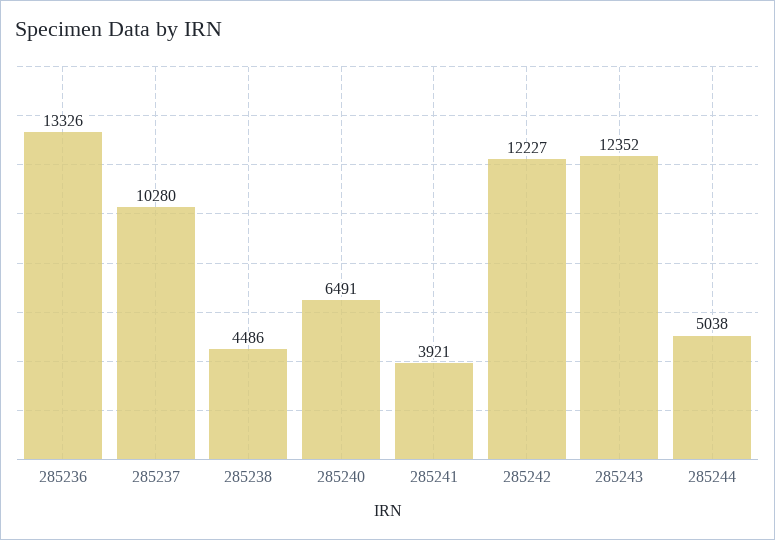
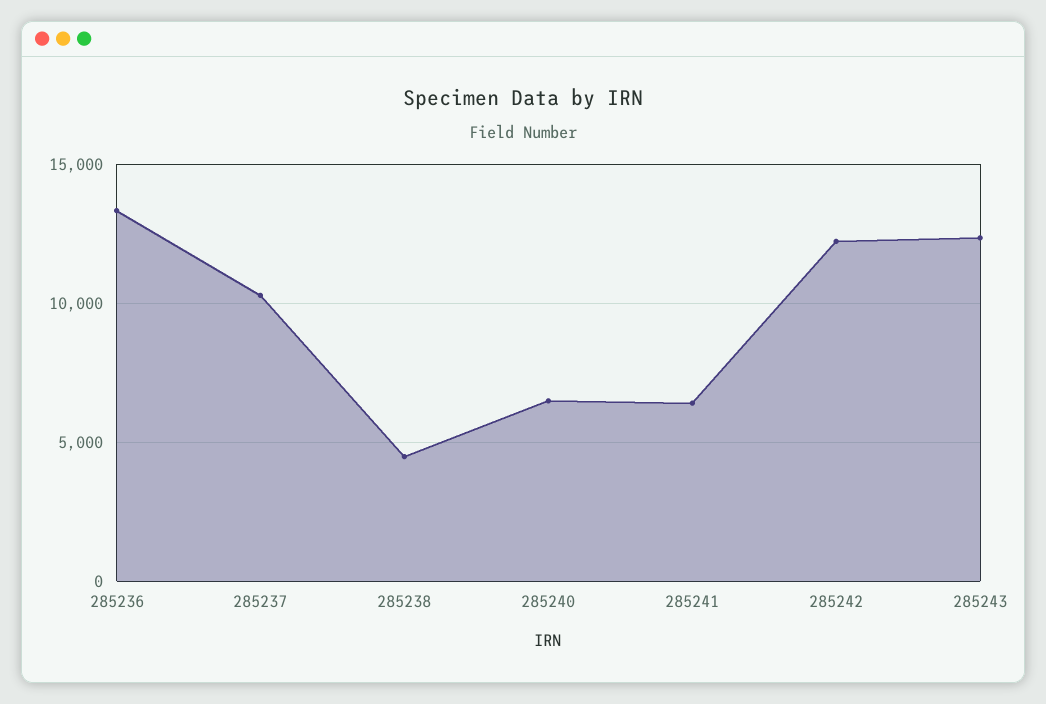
285241: 3921 -> 6500
285244: 5038 -> none

